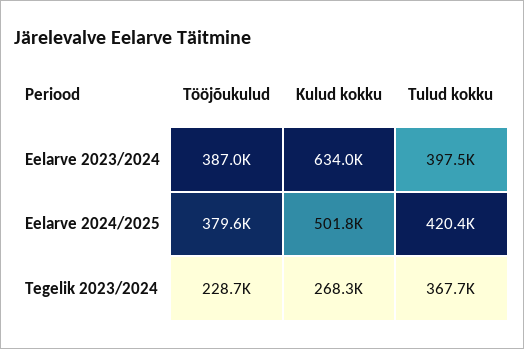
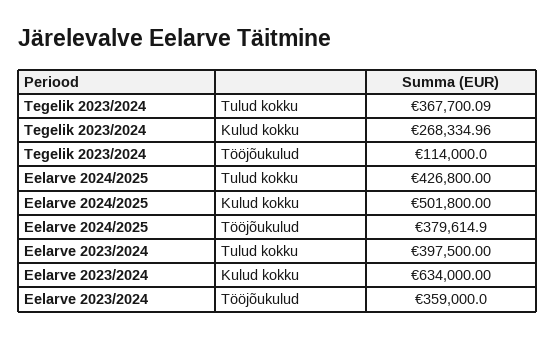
Tööjõukulud, Eelarve 2023/2024: 387000 -> 359000
Tulud kokku, Eelarve 2024/2025: 420400 -> 426800
Tööjõukulud, Tegelik 2023/2024: 228700 -> 114000

